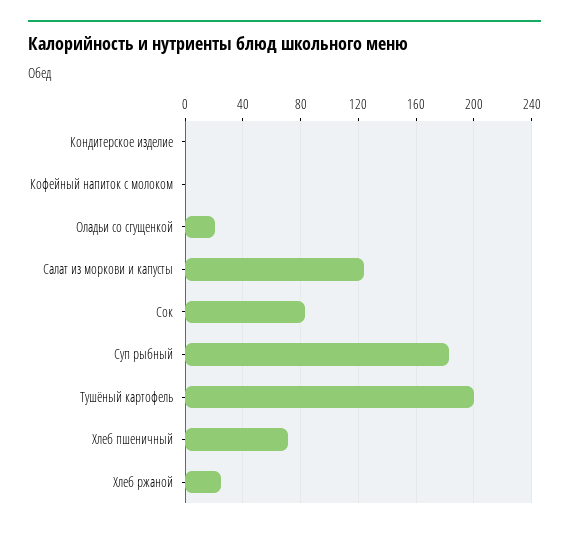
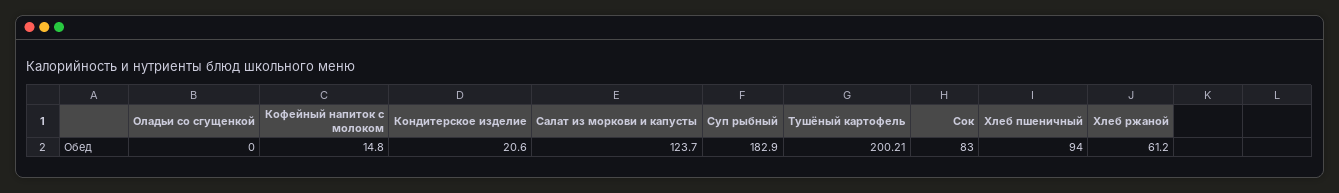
Кондитерское изделие: 0 -> 20.6
Кофейный напиток с молоком: 0 -> 14.8
Оладьи со сгущенкой: 20 -> 0
Хлеб пшеничный: 70 -> 94
Хлеб ржаной: 25 -> 61.2

